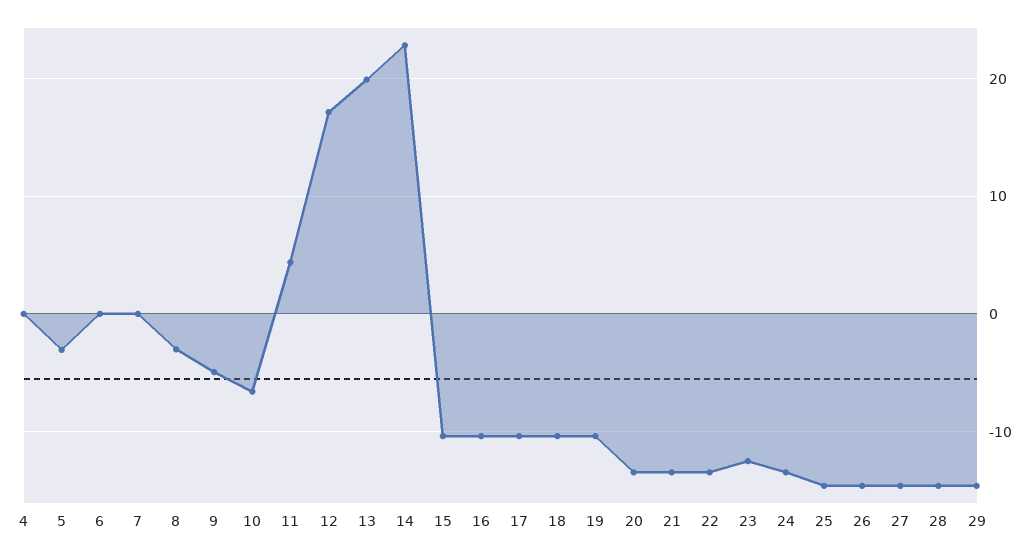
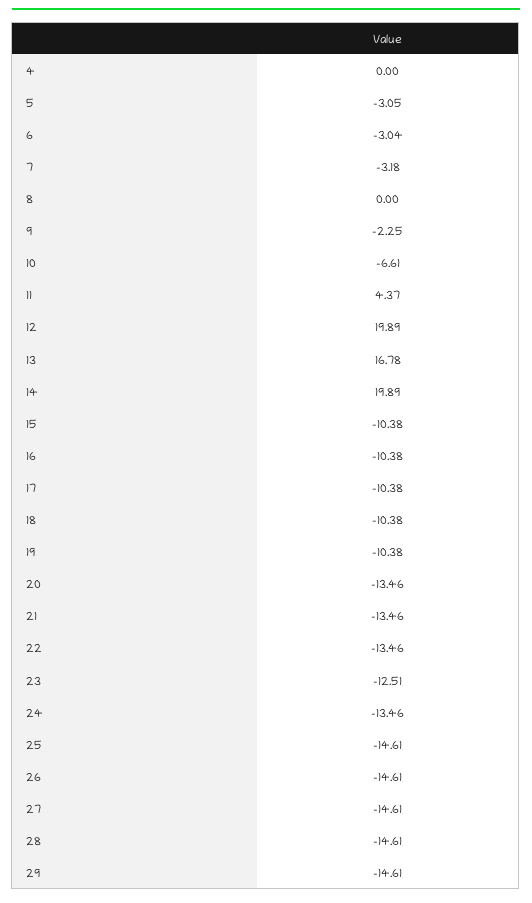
6: 0 -> -3.04
7: 0 -> -3.18
8: -3 -> 0
9: -5 -> -2.25
12: 17 -> 19.89
13: 20 -> 16.78
14: 23 -> 19.89

